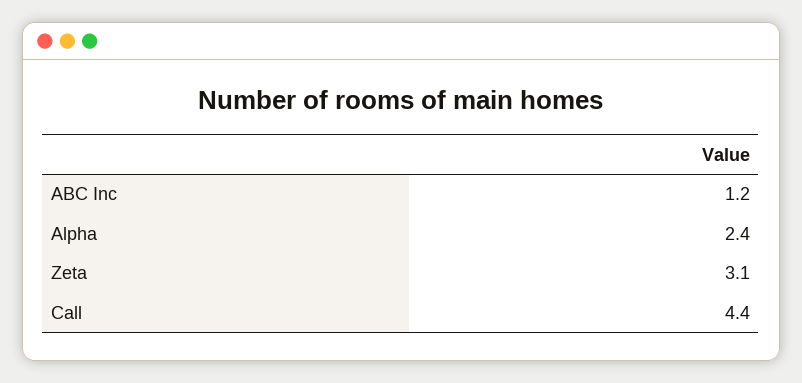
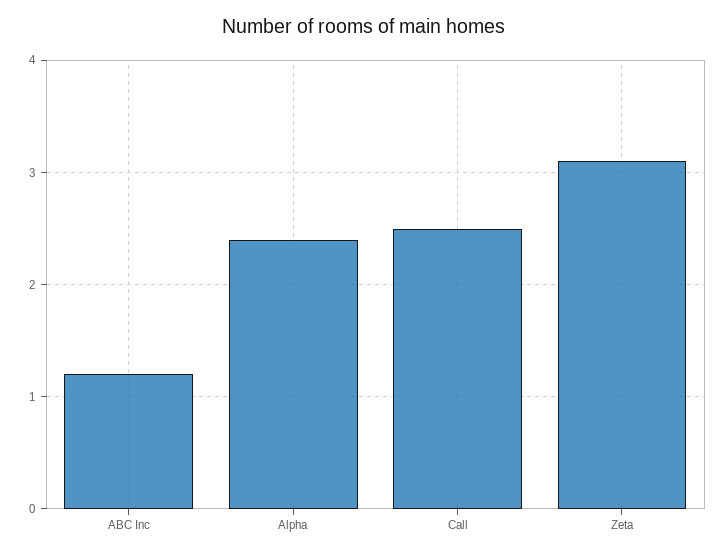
Call: 4.4 -> 2.5

